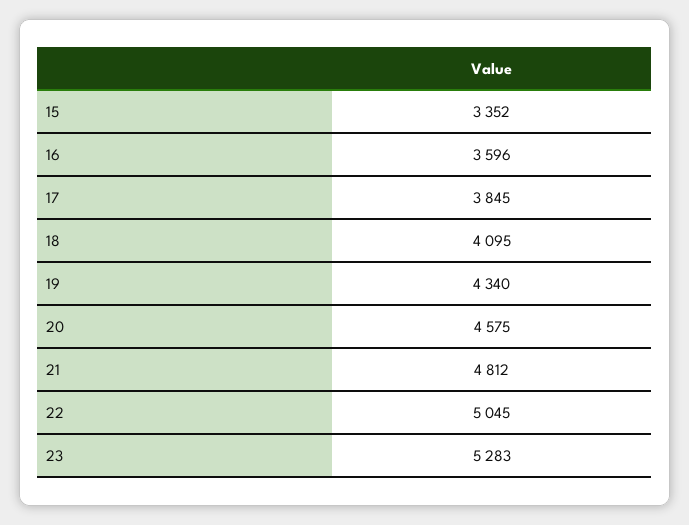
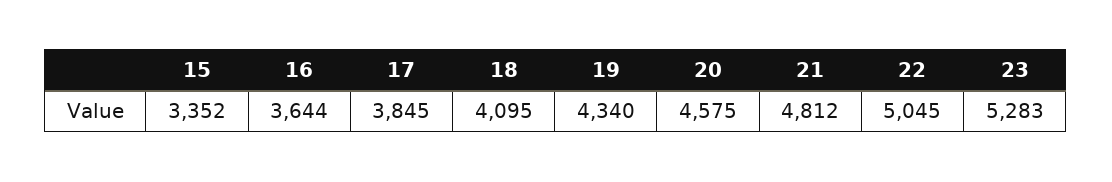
16: 3596 -> 3644

